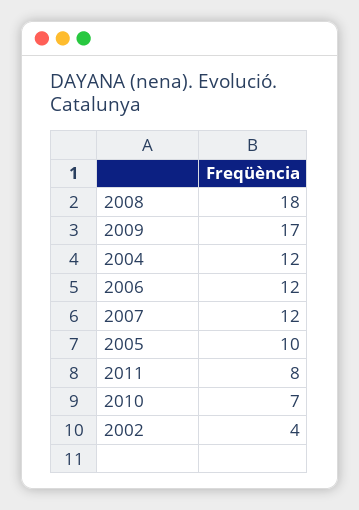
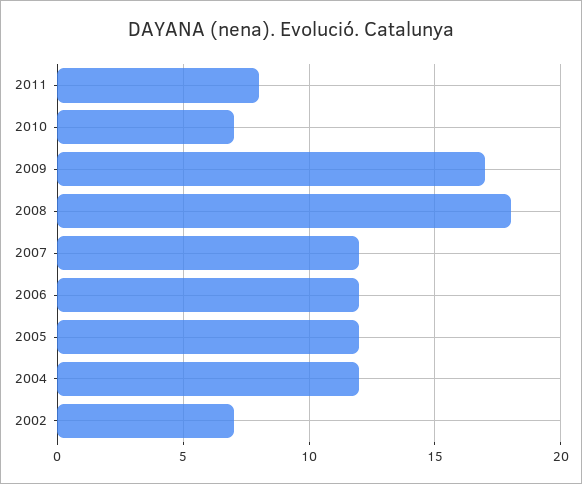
2005: 10 -> 12
2002: 4 -> 7

